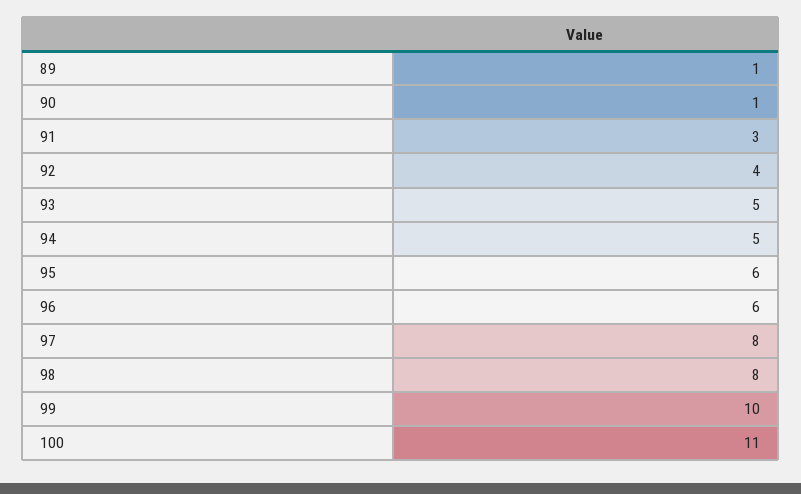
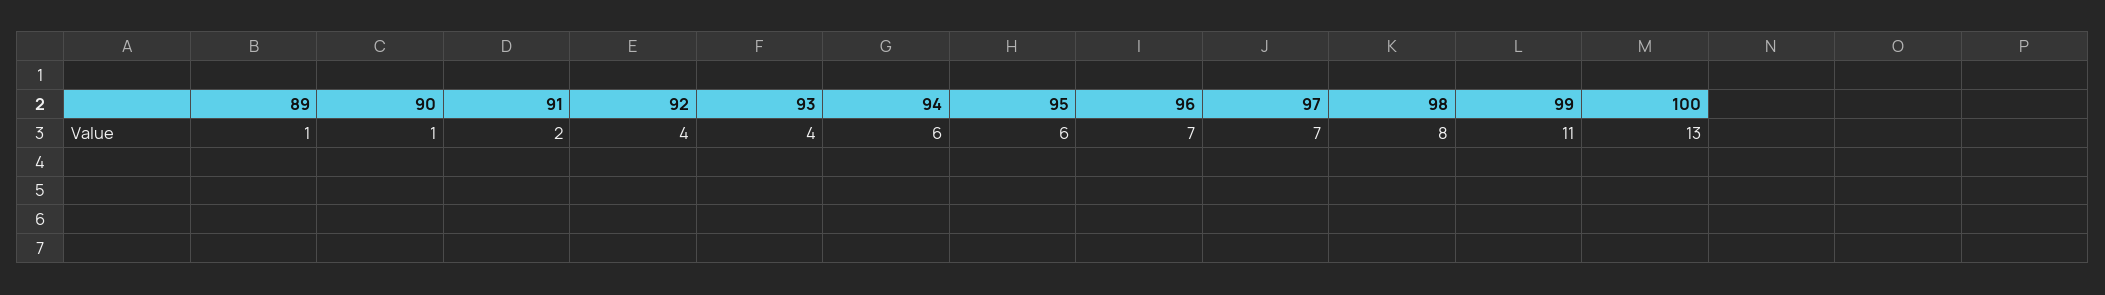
91: 3 -> 2
93: 5 -> 4
94: 5 -> 6
96: 6 -> 7
97: 8 -> 7
99: 10 -> 11
100: 11 -> 13

